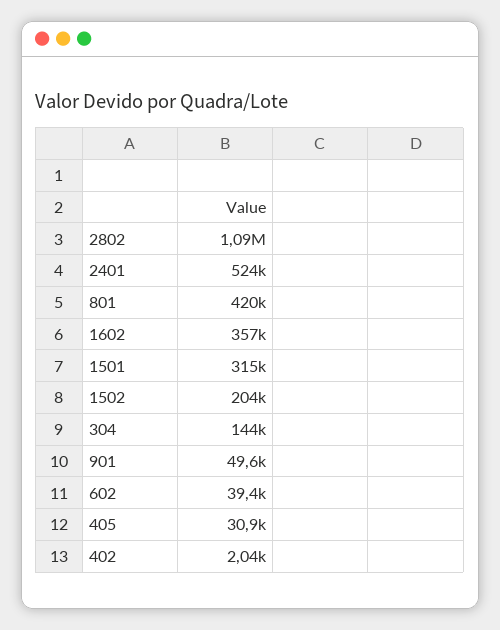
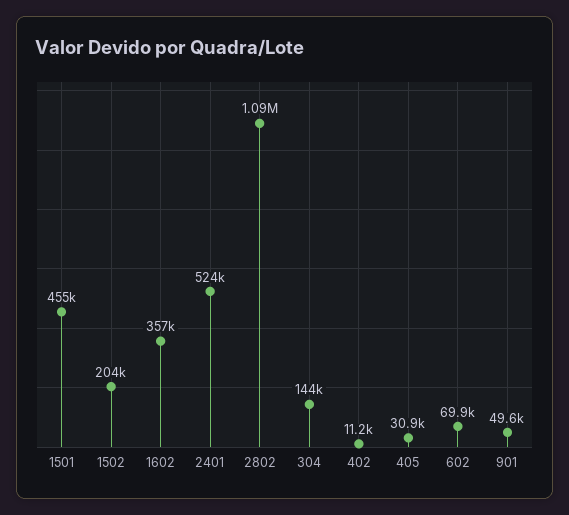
801: 420000 -> none
1501: 315000 -> 455000
602: 39400 -> 69900
402: 2040 -> 11200

